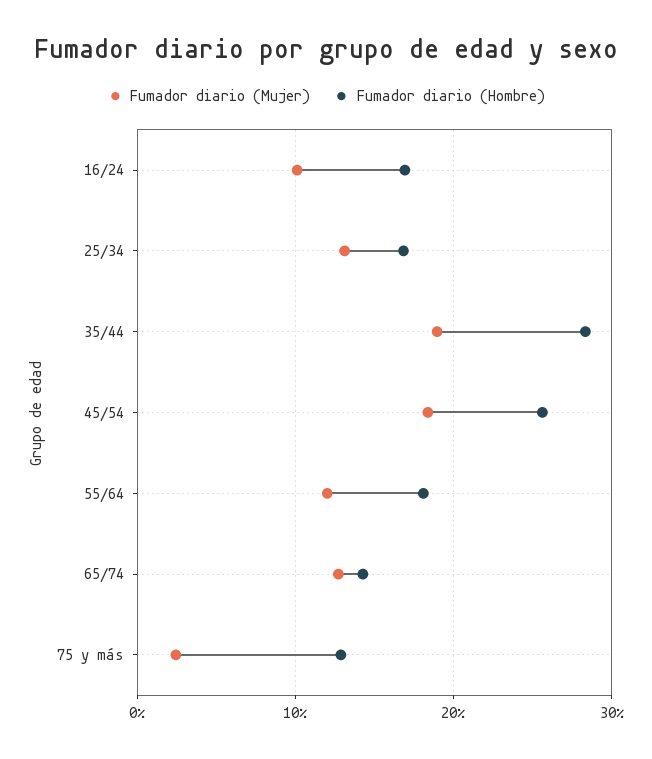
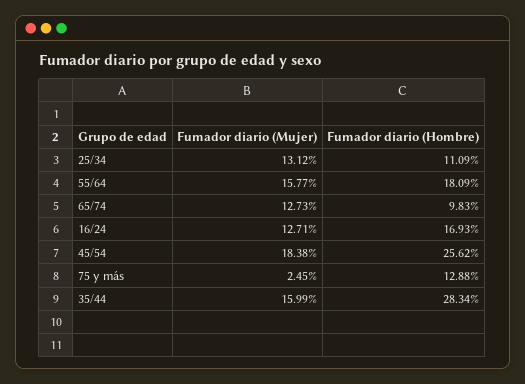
Fumador diario (Mujer), 16/24: 10 -> 12.71
Fumador diario (Hombre), 25/34: 17 -> 11.09
Fumador diario (Mujer), 35/44: 19 -> 15.99
Fumador diario (Mujer), 55/64: 12 -> 15.77
Fumador diario (Hombre), 65/74: 14 -> 9.83

